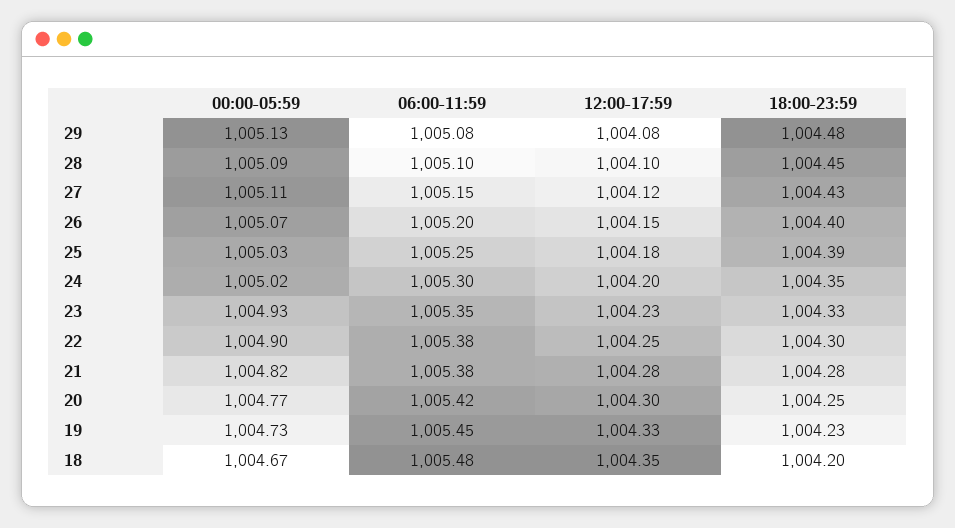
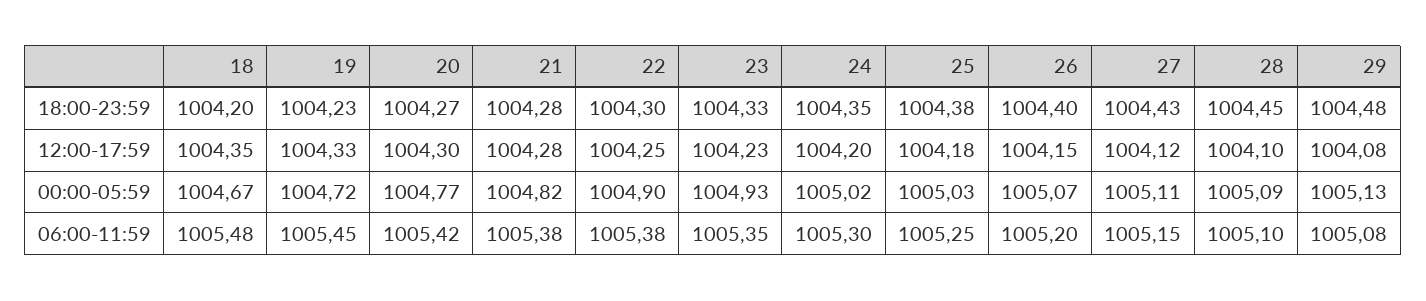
18:00-23:59, 25: 1004.39 -> 1004.38
18:00-23:59, 20: 1004.25 -> 1004.27
00:00-05:59, 19: 1004.73 -> 1004.72

